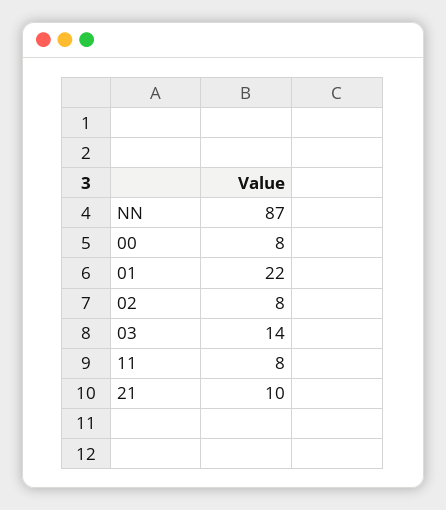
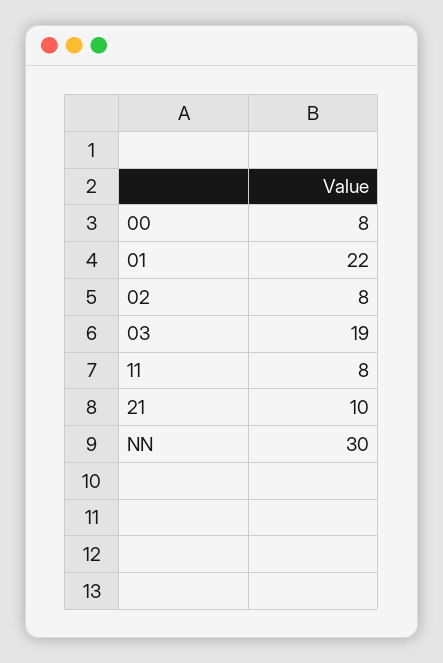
NN: 87 -> 30
03: 14 -> 19

